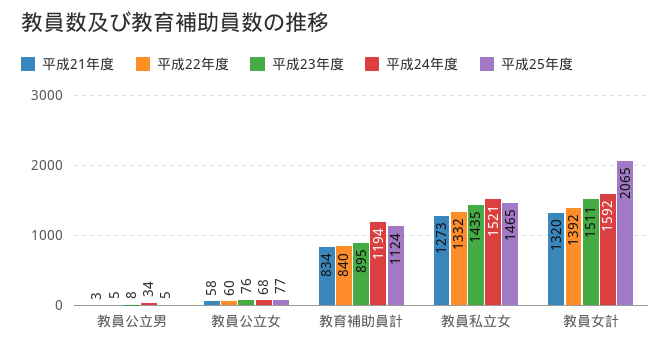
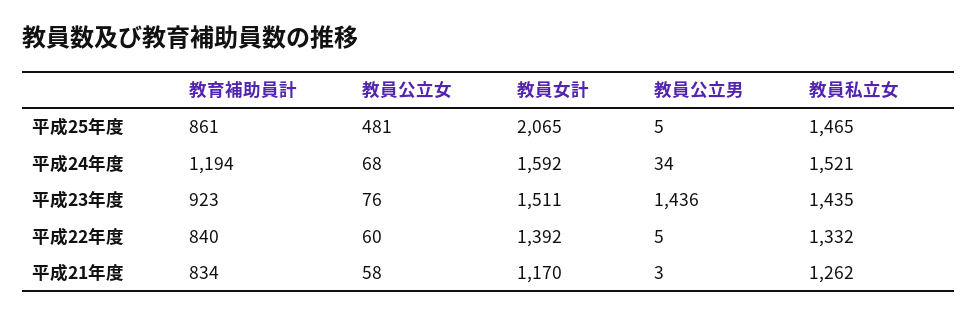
平成23年度, 教員公立男: 8 -> 1436
平成25年度, 教員公立女: 77 -> 481
平成23年度, 教育補助員計: 895 -> 923
平成25年度, 教育補助員計: 1124 -> 861
平成21年度, 教員私立女: 1273 -> 1262
平成21年度, 教員女計: 1320 -> 1170

